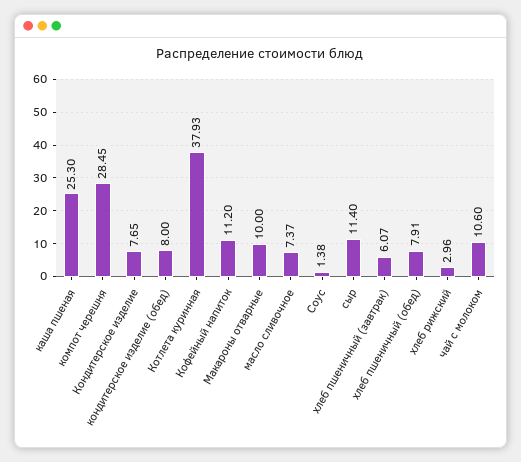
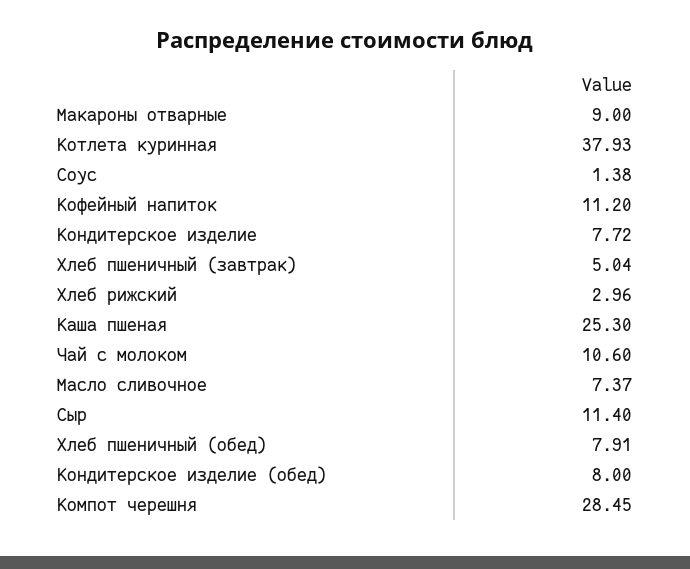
Кондитерское изделие: 7.65 -> 7.72
Макароны отварные: 10 -> 9
хлеб пшеничный (завтрак): 6.07 -> 5.04

